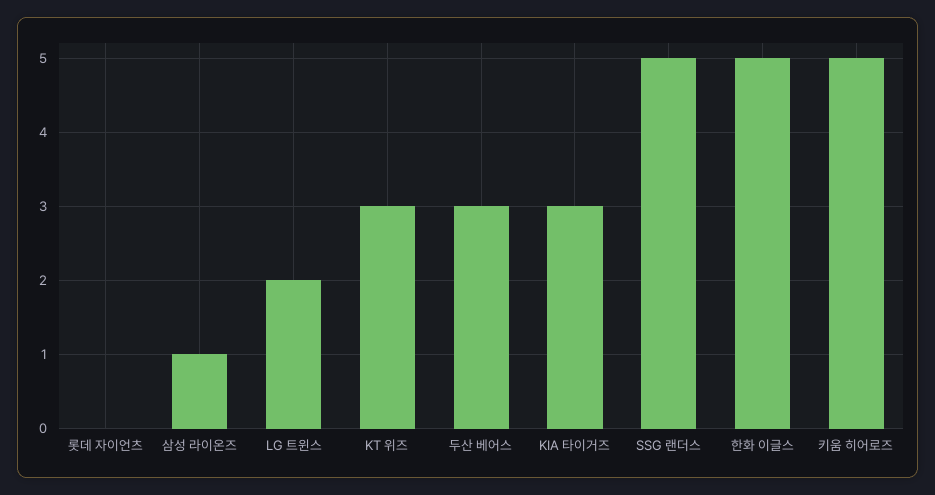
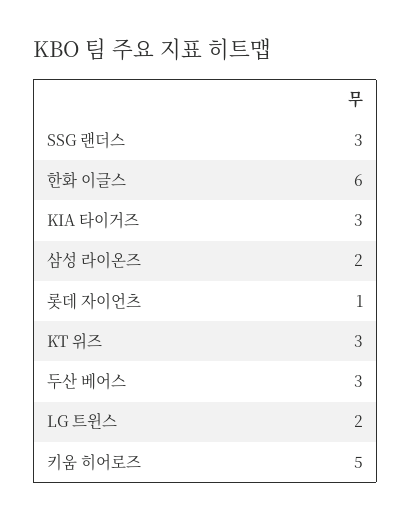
롯데 자이언츠: 0 -> 1
삼성 라이온즈: 1 -> 2
SSG 랜더스: 5 -> 3
한화 이글스: 5 -> 6

